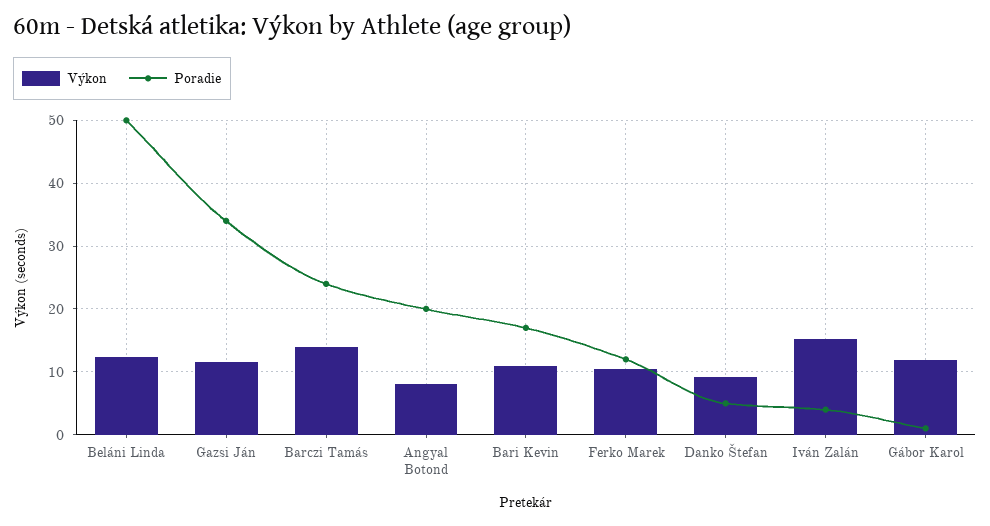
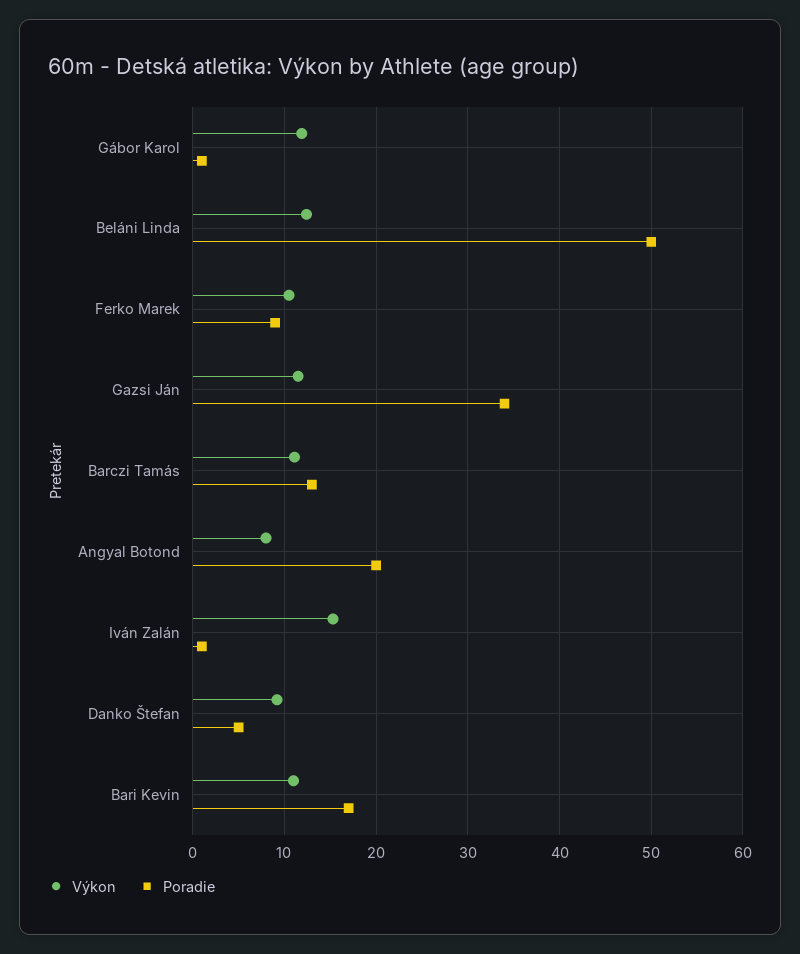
Výkon, Barczi Tamás: 14 -> 11
Poradie, Barczi Tamás: 24 -> 13
Poradie, Ferko Marek: 12 -> 9
Poradie, Iván Zalán: 4 -> 1

